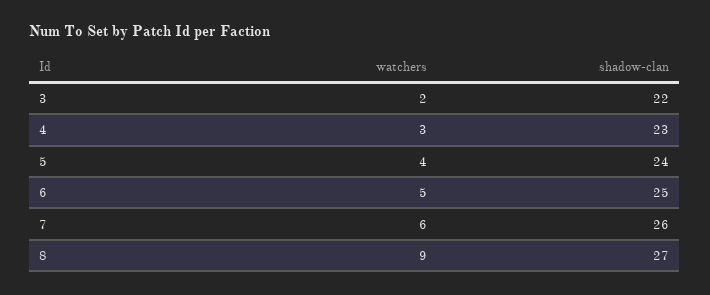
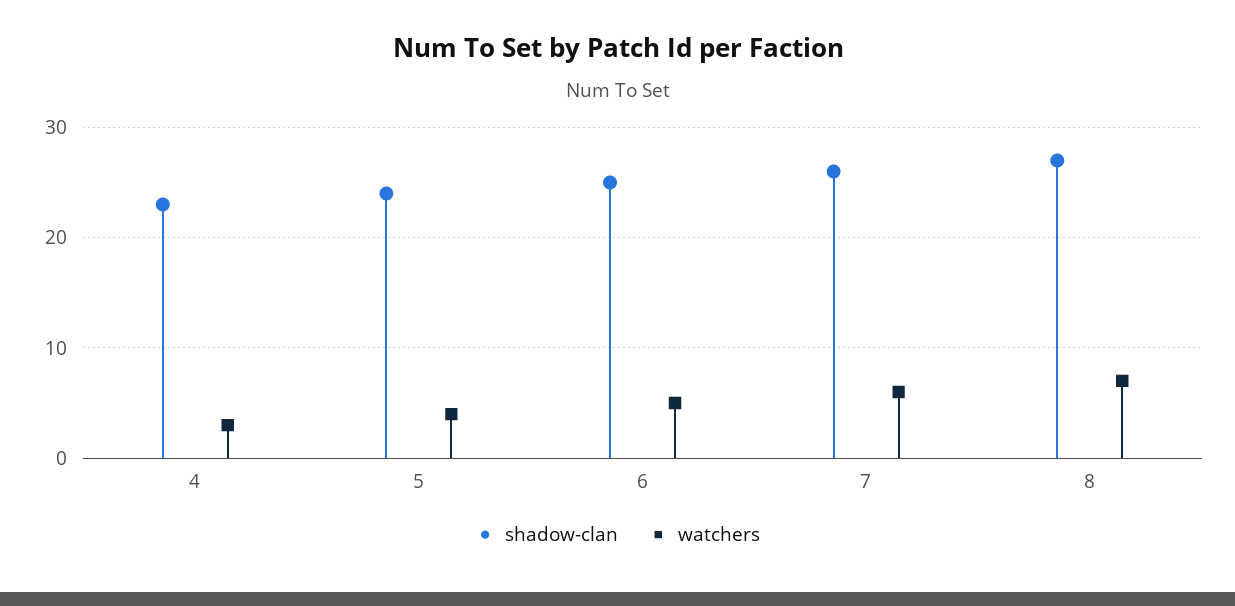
watchers, 3: 2 -> none
shadow-clan, 3: 22 -> none
watchers, 8: 9 -> 7

